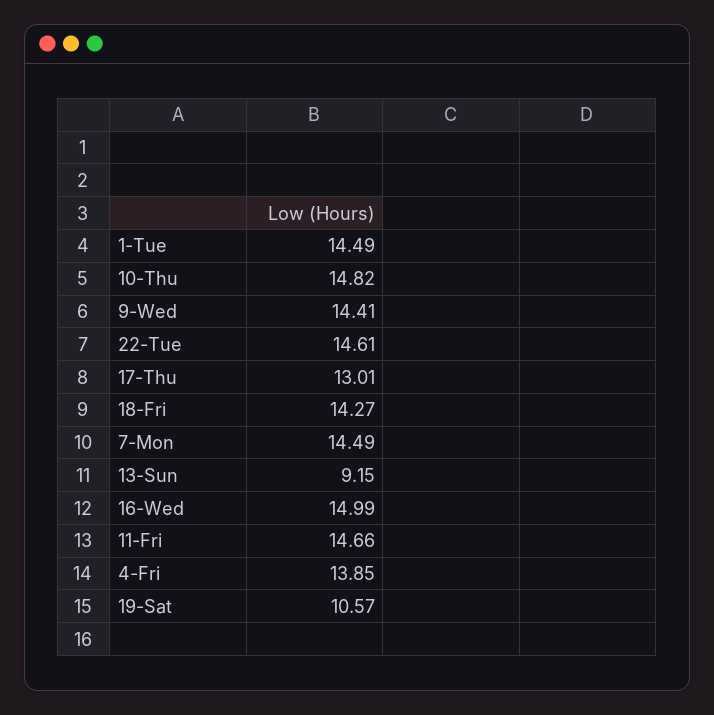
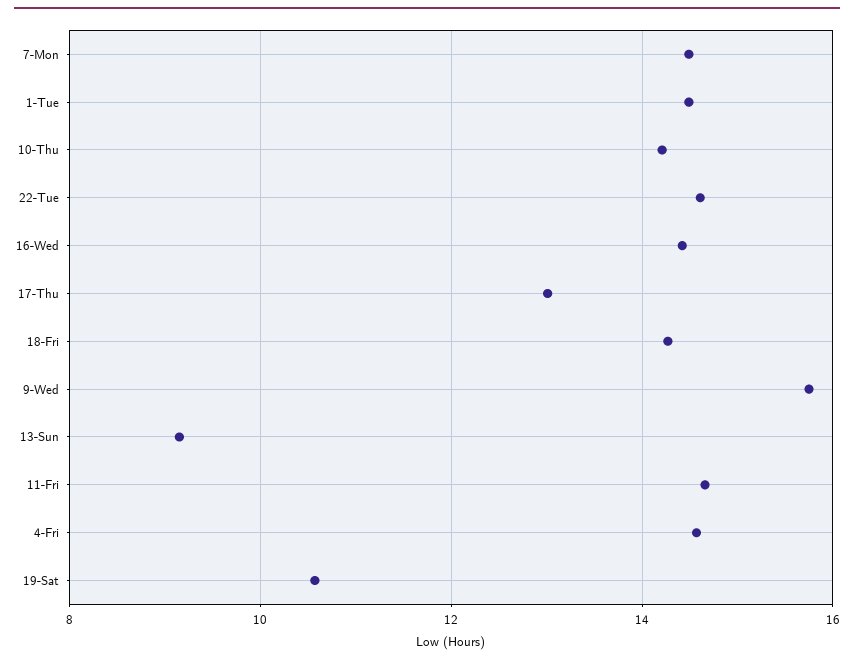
10-Thu: 14.82 -> 14.2
9-Wed: 14.41 -> 15.8
16-Wed: 14.99 -> 14.4
4-Fri: 13.85 -> 14.6

